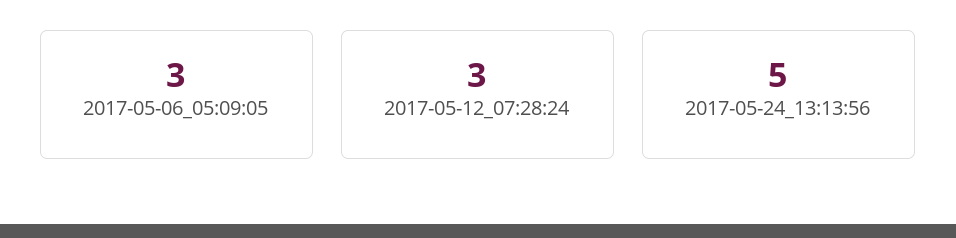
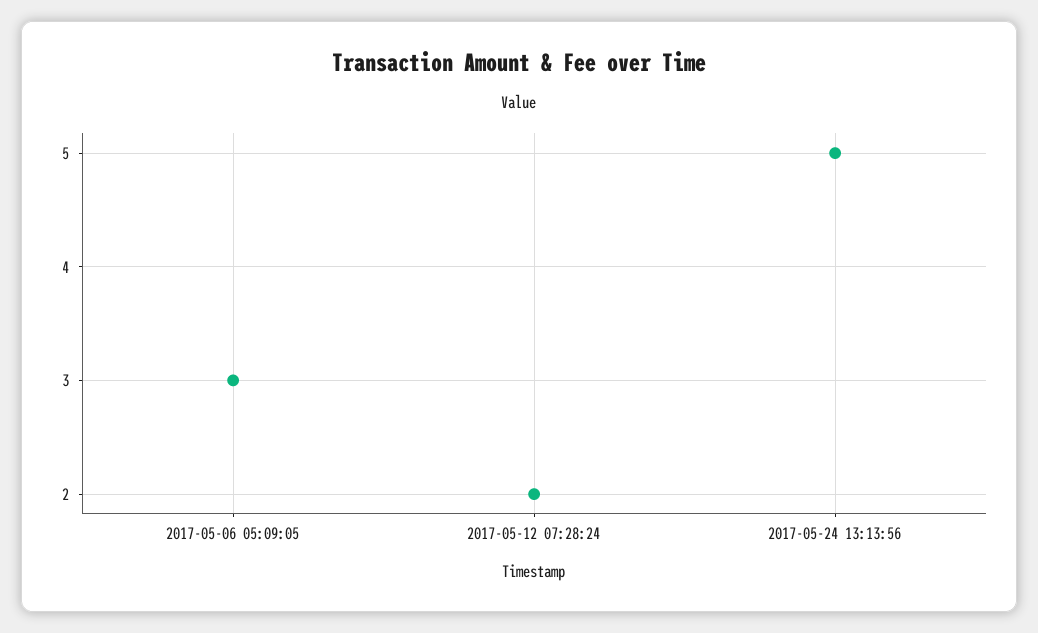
2017-05-12_07:28:24: 3 -> 2

